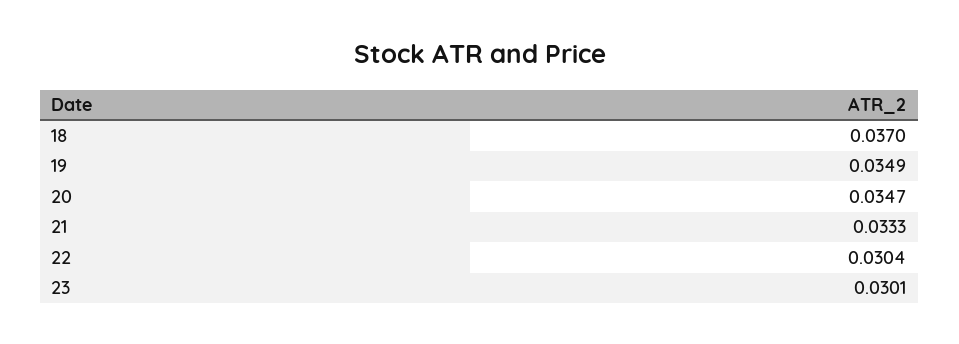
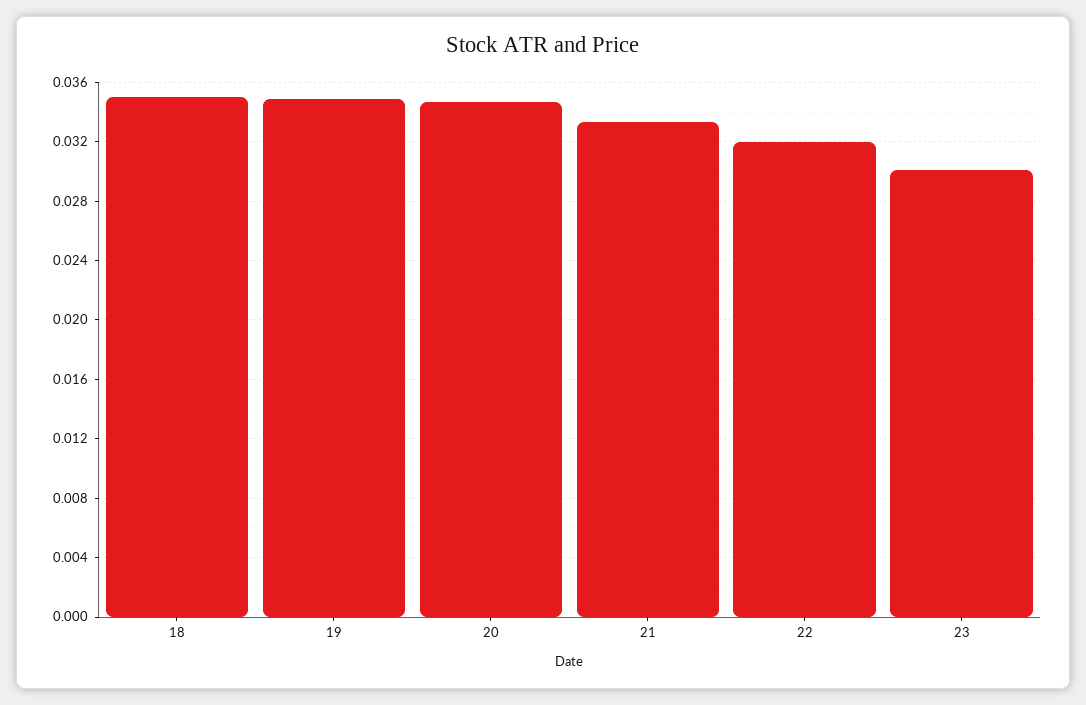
18: 0.037 -> 0.035
22: 0.0304 -> 0.032

